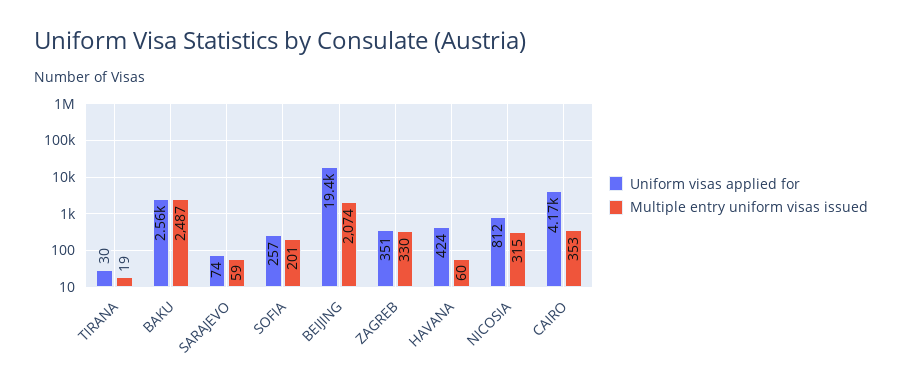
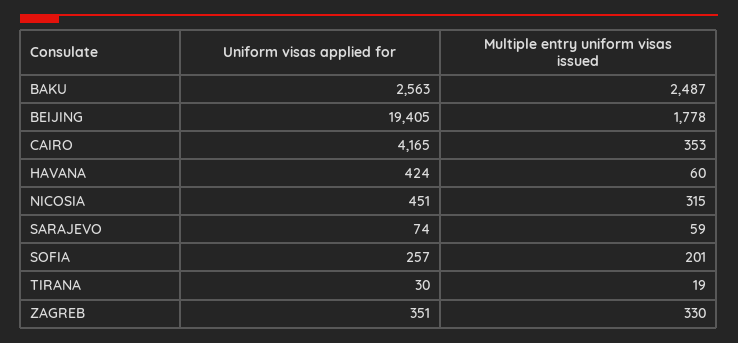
Multiple entry uniform visas issued, BEIJING: 2074 -> 1778
Uniform visas applied for, NICOSIA: 812 -> 451

